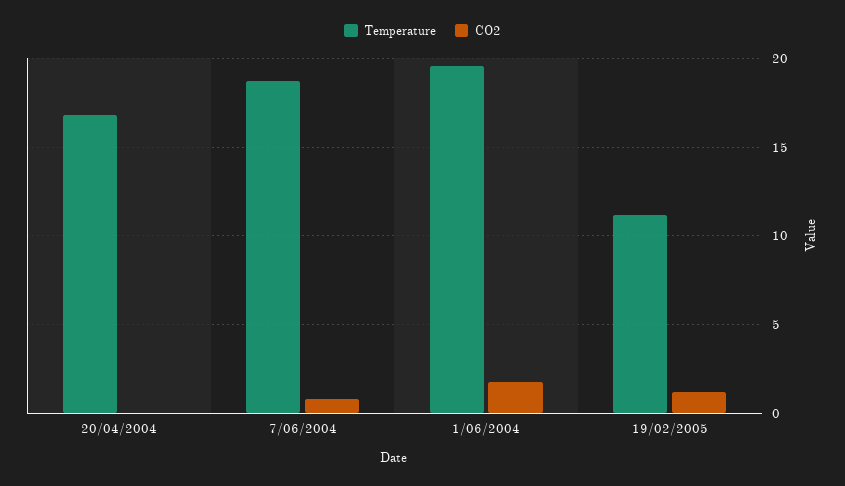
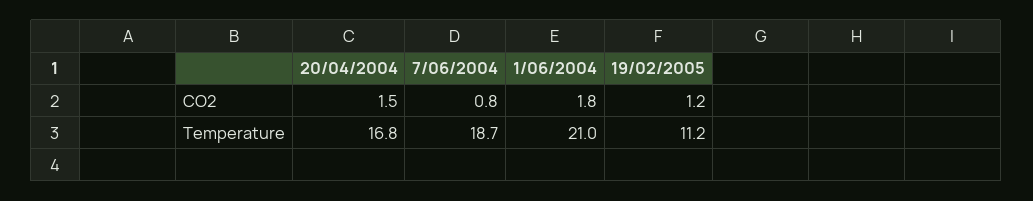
CO2, 20/04/2004: 0 -> 1.5
Temperature, 1/06/2004: 19.5 -> 21

